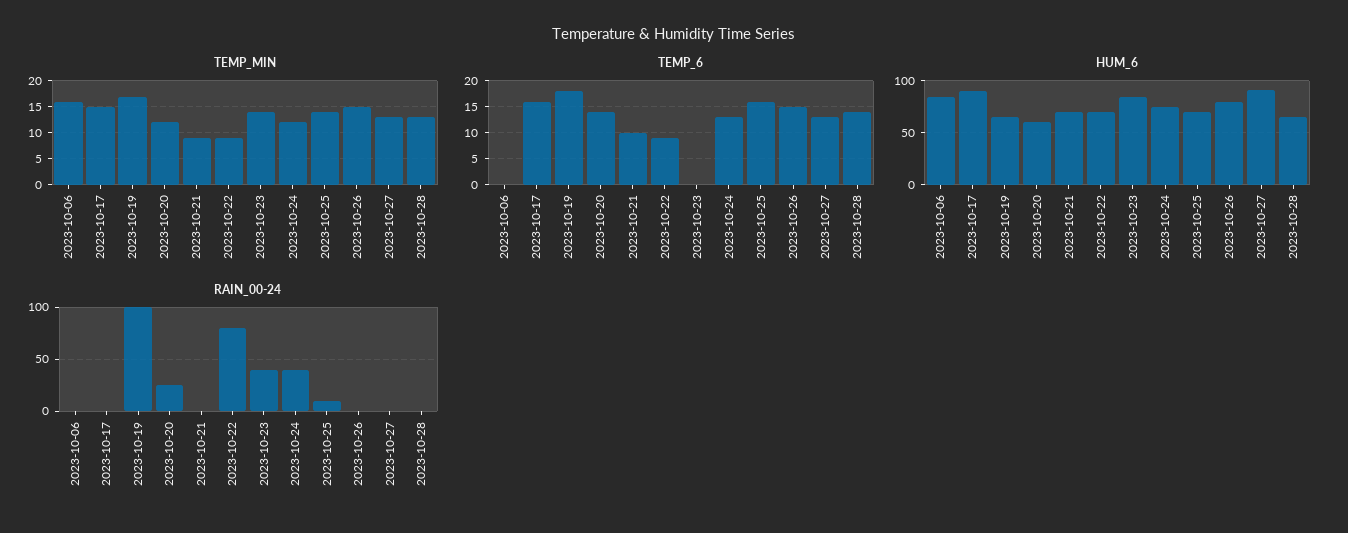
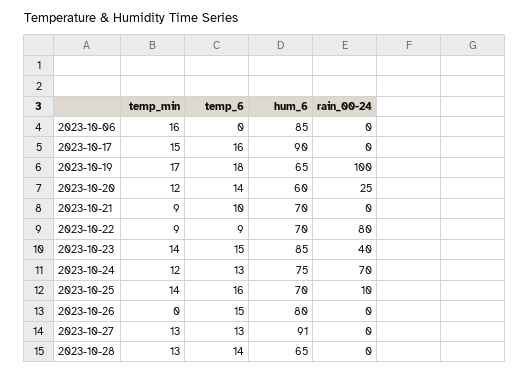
TEMP_MIN, 2023-10-26: 15 -> 0
TEMP_6, 2023-10-23: 0 -> 15
RAIN_00-24, 2023-10-24: 40 -> 70

